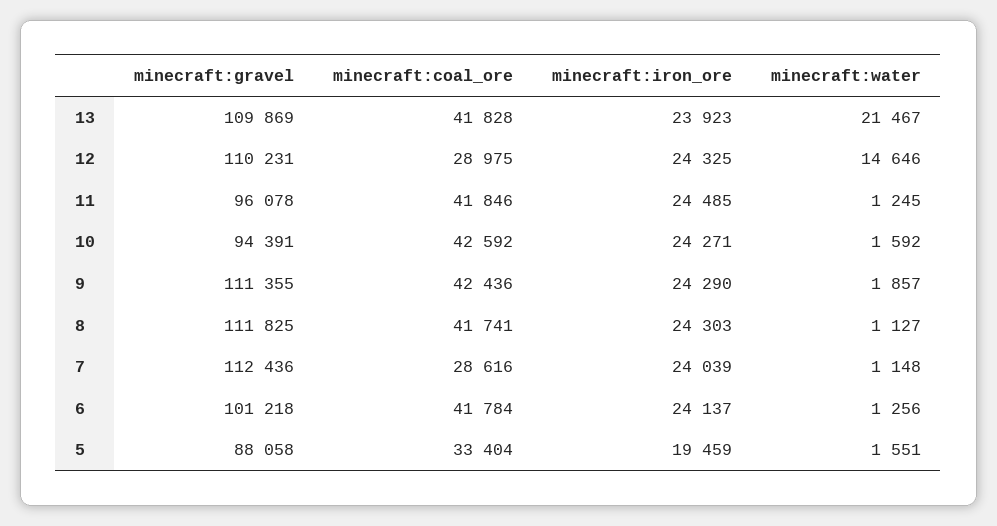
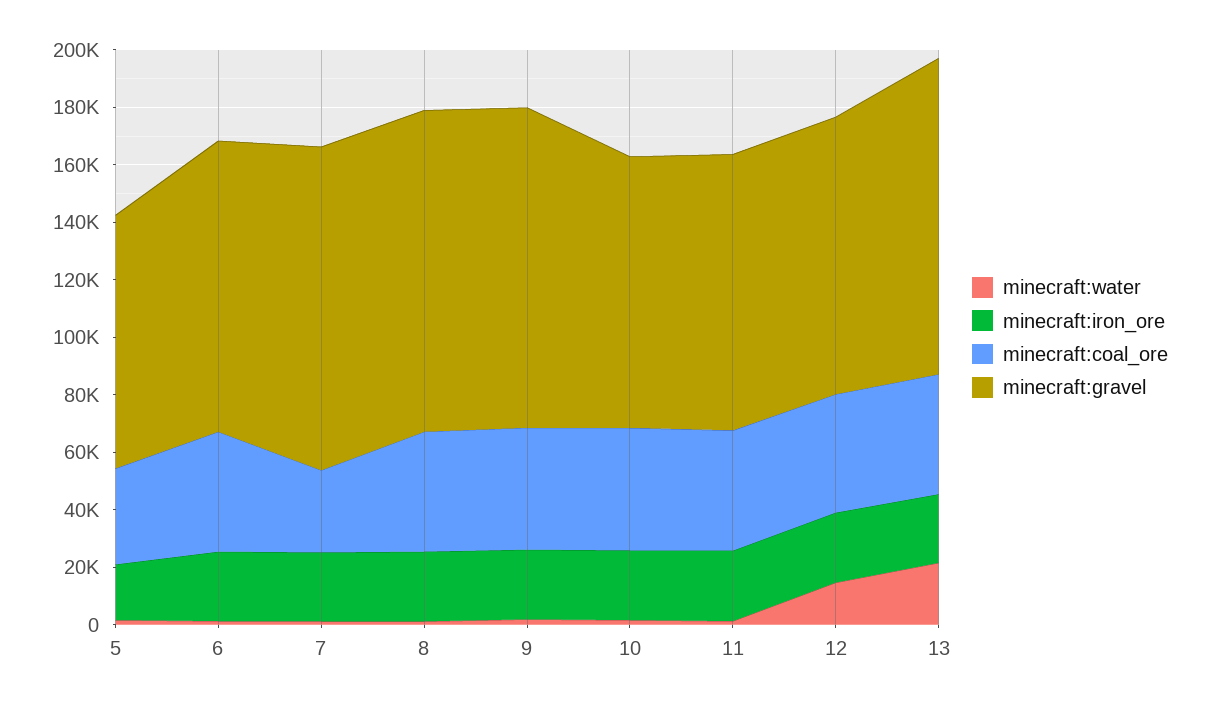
minecraft:gravel, 12: 110231 -> 95000
minecraft:coal_ore, 12: 28975 -> 40000

